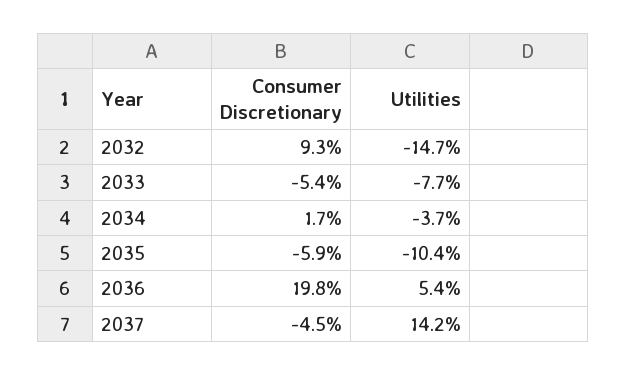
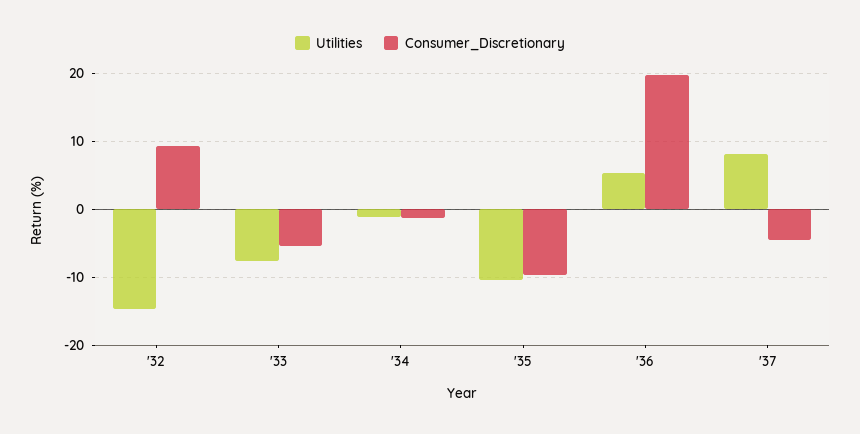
Consumer Discretionary, 2034: 1.7 -> -1
Utilities, 2034: -3.7 -> -1
Consumer Discretionary, 2035: -5.9 -> -10
Utilities, 2037: 14.2 -> 8

